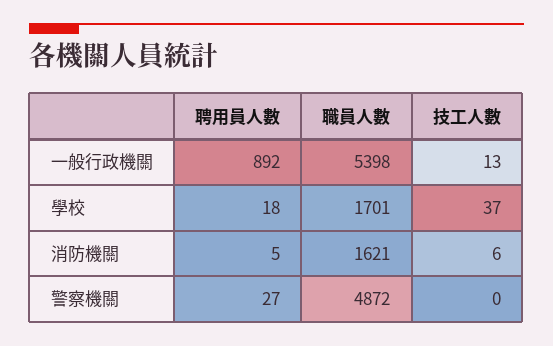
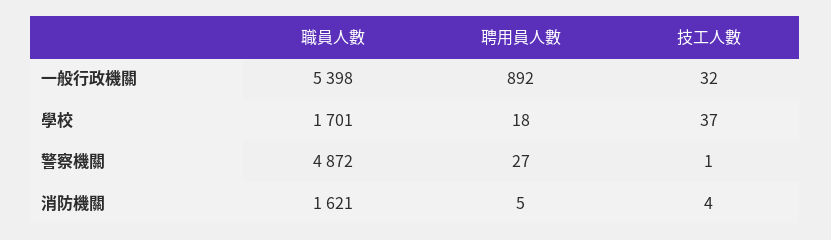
技工人數, 一般行政機關: 13 -> 32
技工人數, 消防機關: 6 -> 4
技工人數, 警察機關: 0 -> 1

